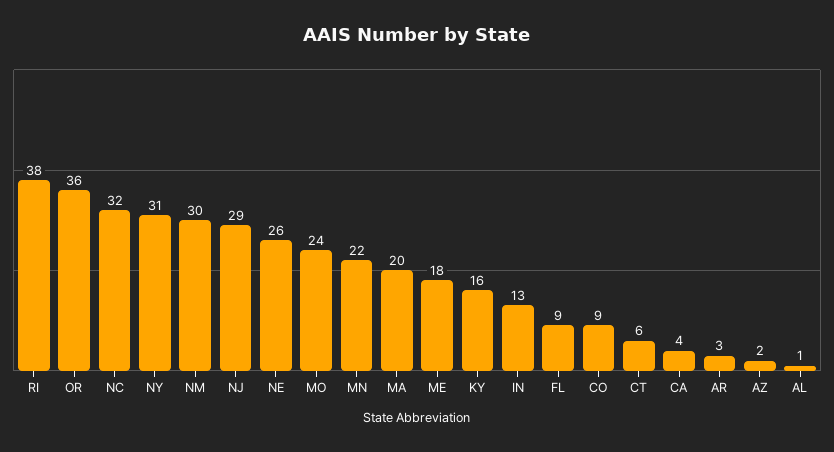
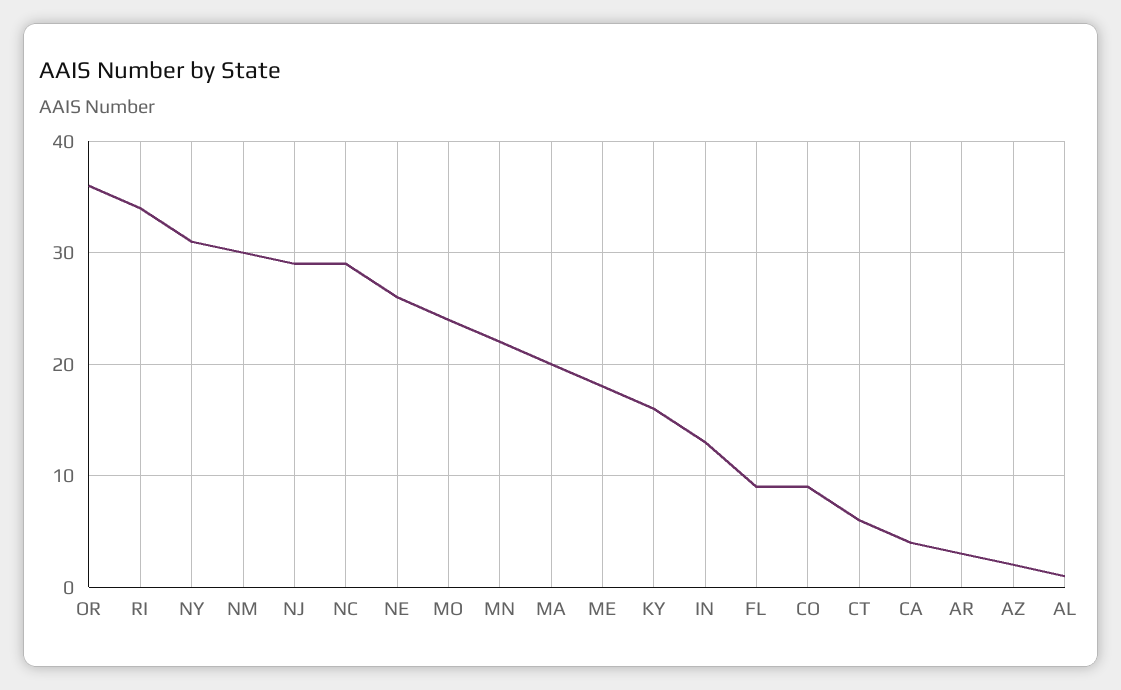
RI: 38 -> 34
NC: 32 -> 29

